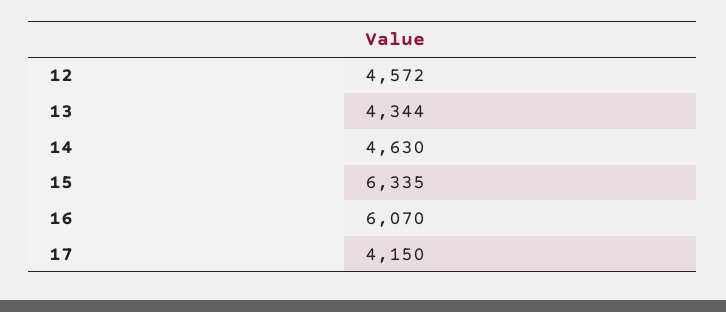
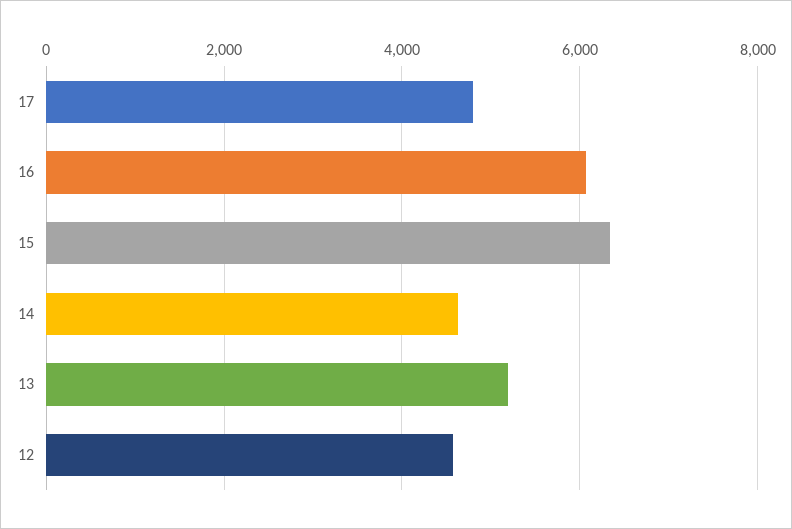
13: 4344 -> 5200
17: 4150 -> 4800

